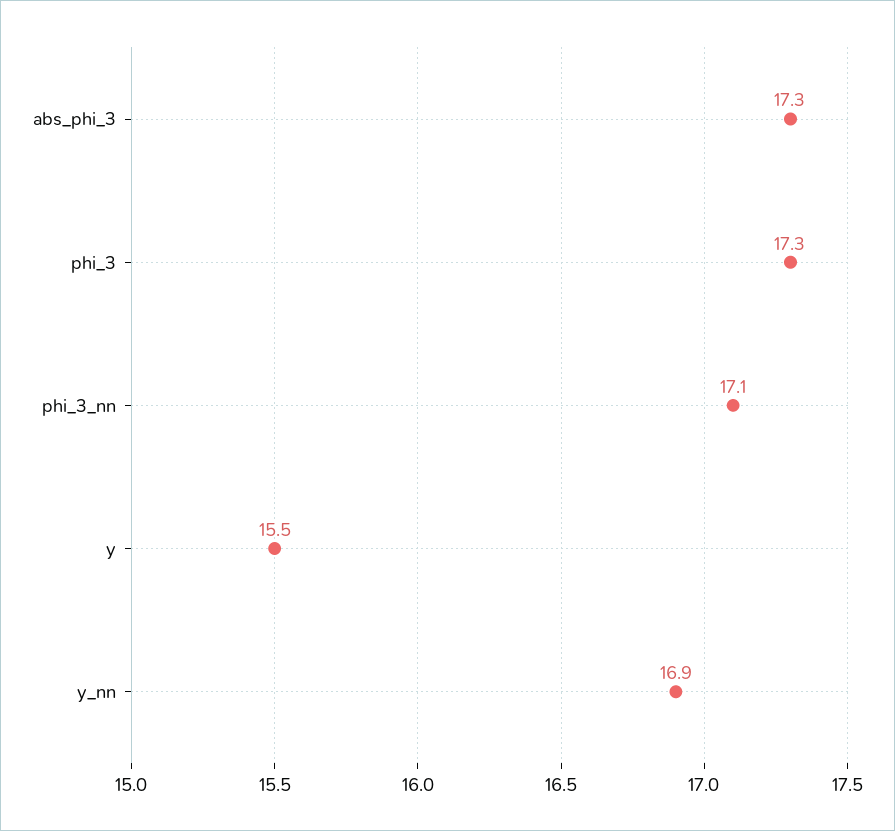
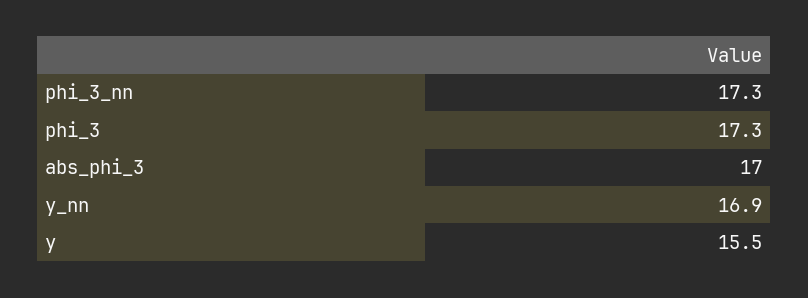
abs_phi_3: 17.3 -> 17
phi_3_nn: 17.1 -> 17.3

